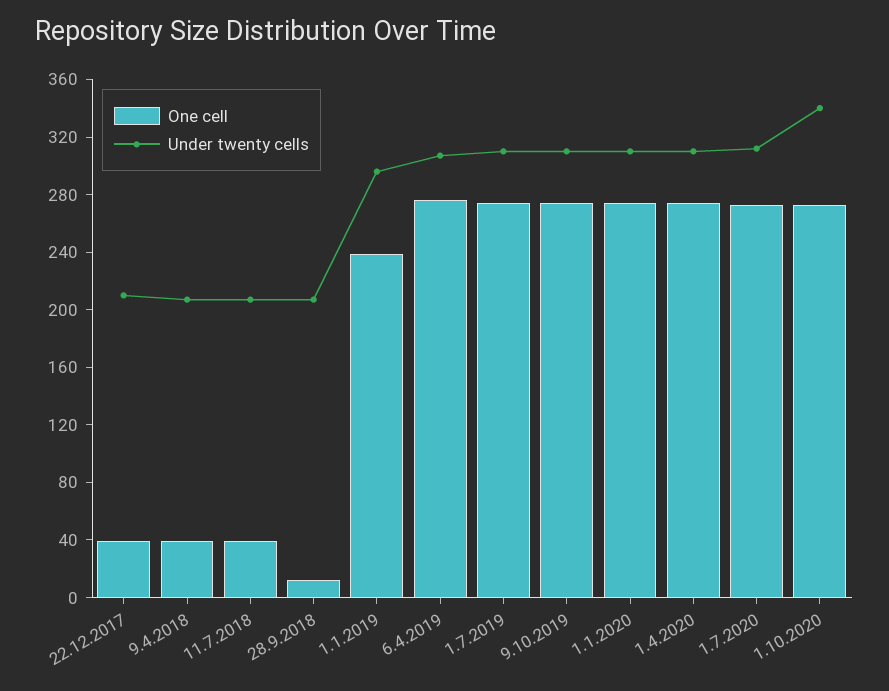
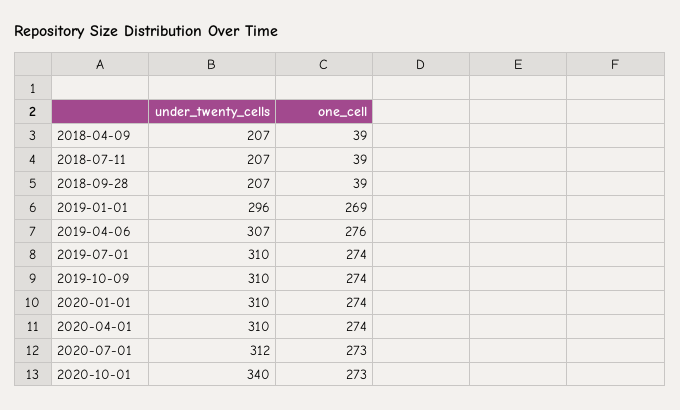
One cell, 22.12.2017: 40 -> none
Under twenty cells, 22.12.2017: 210 -> none
One cell, 28.9.2018: 10 -> 39
One cell, 1.1.2019: 240 -> 269

